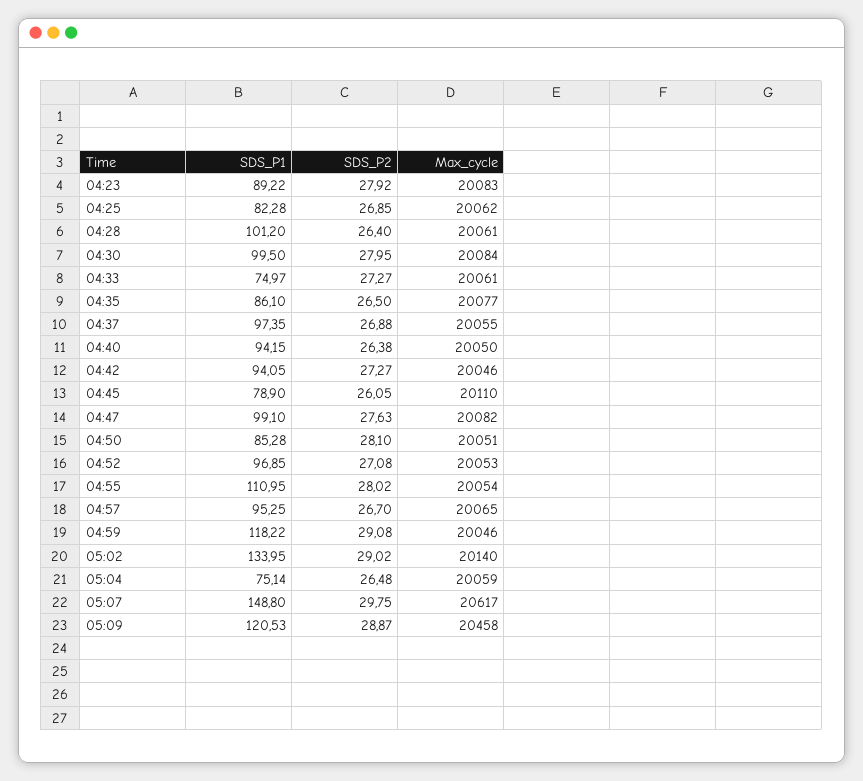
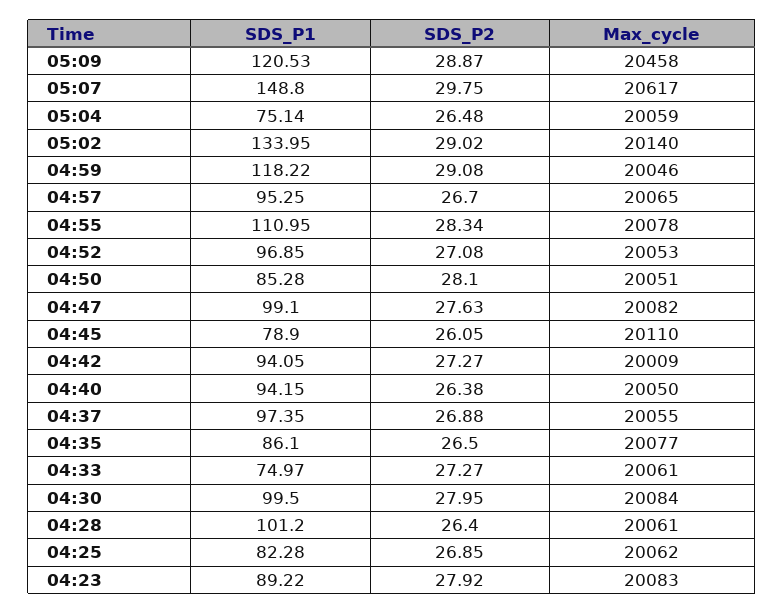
Max_cycle, 04:42: 20046 -> 20009
SDS_P2, 04:55: 28.02 -> 28.34
Max_cycle, 04:55: 20054 -> 20078

